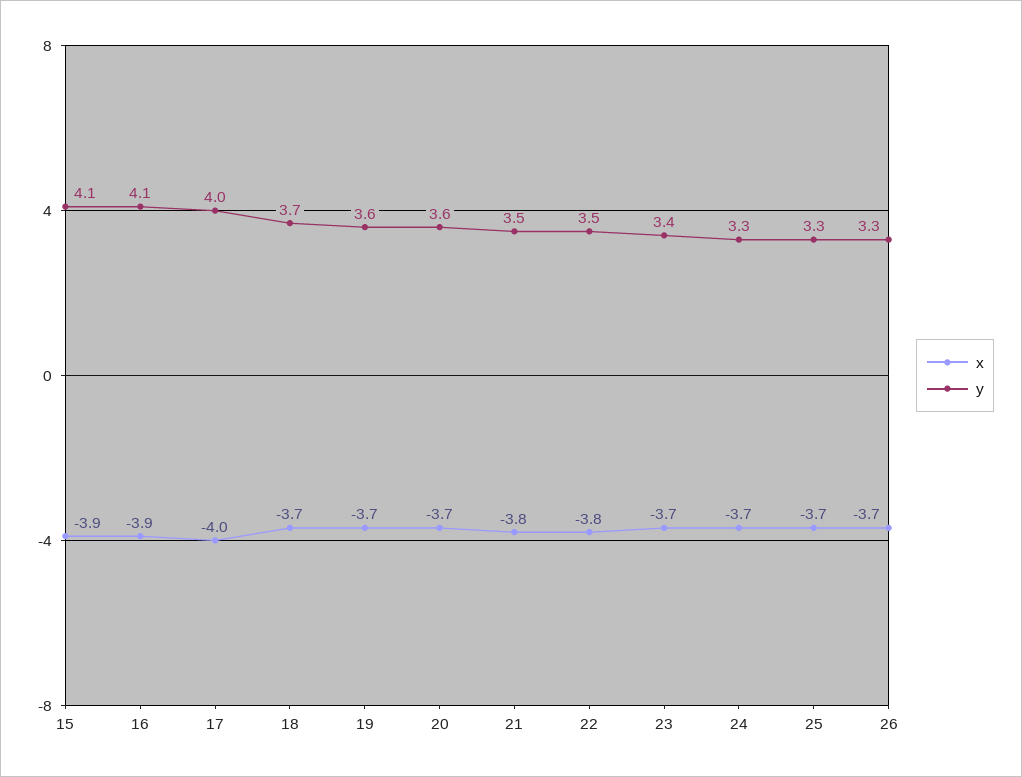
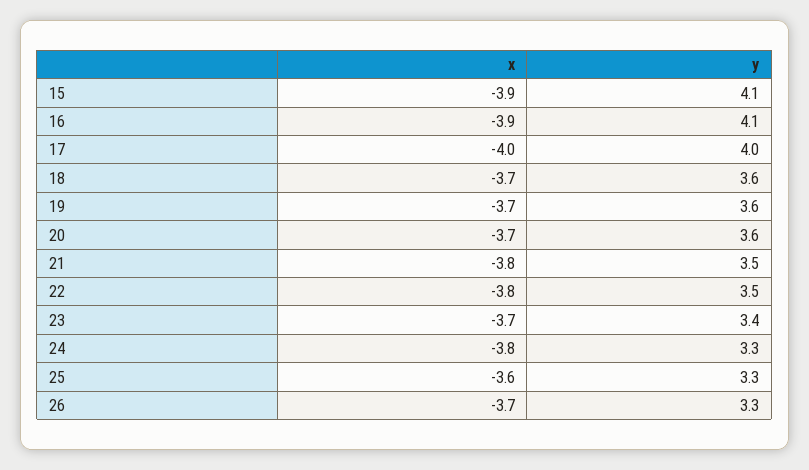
y, 18: 3.7 -> 3.6
x, 24: -3.7 -> -3.8
x, 25: -3.7 -> -3.6

